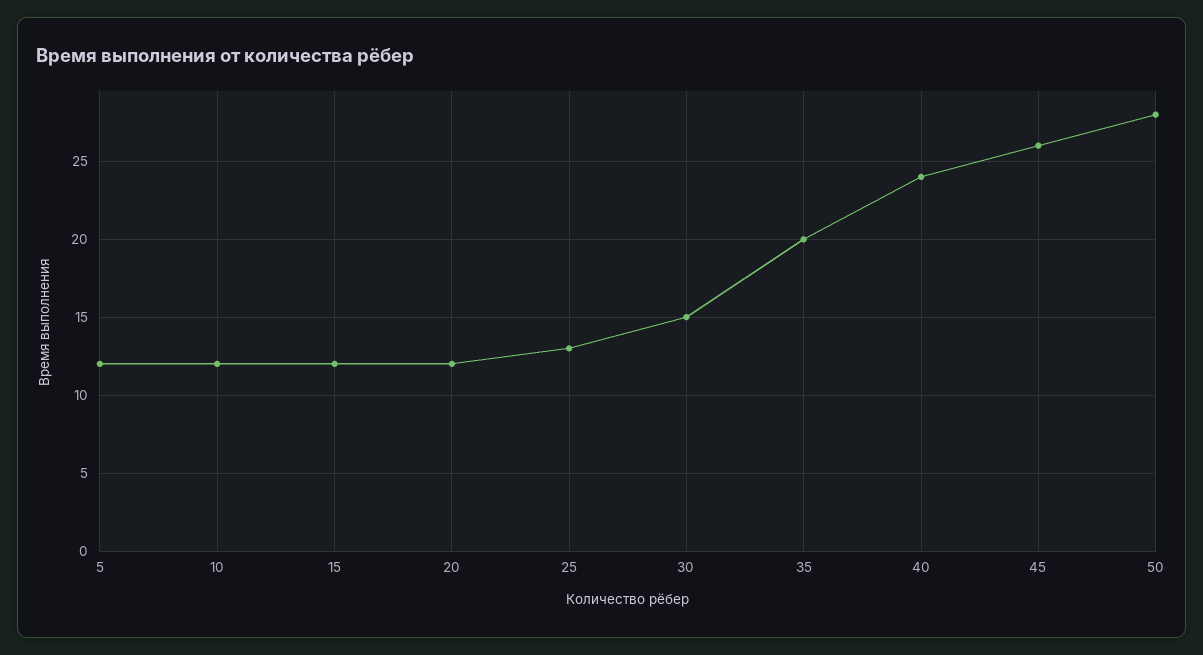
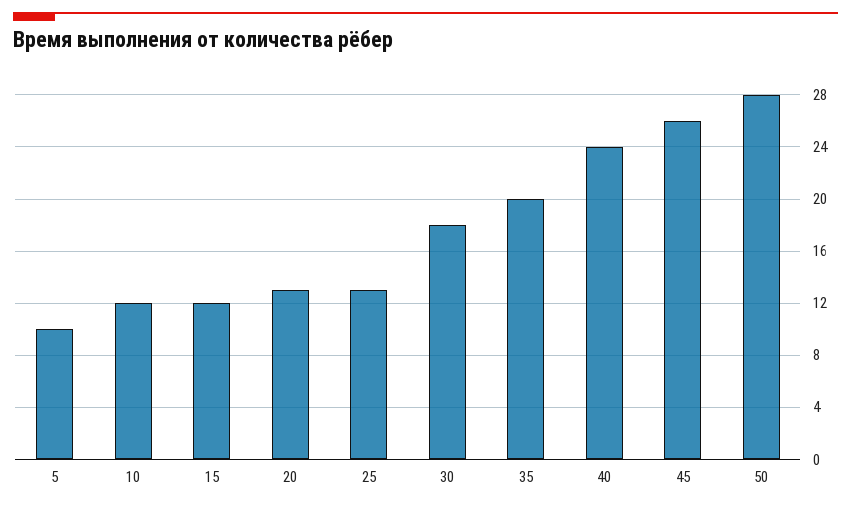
5: 12 -> 10
20: 12 -> 13
30: 15 -> 18

